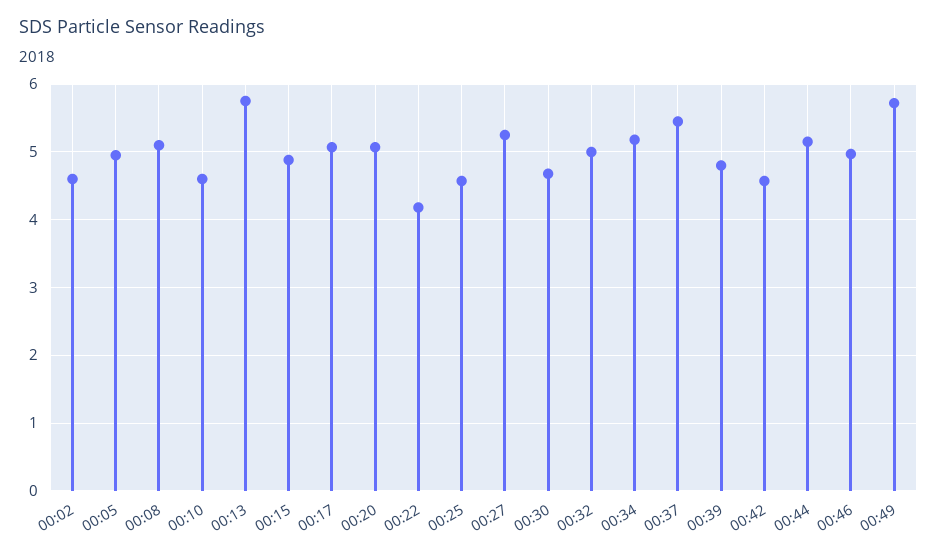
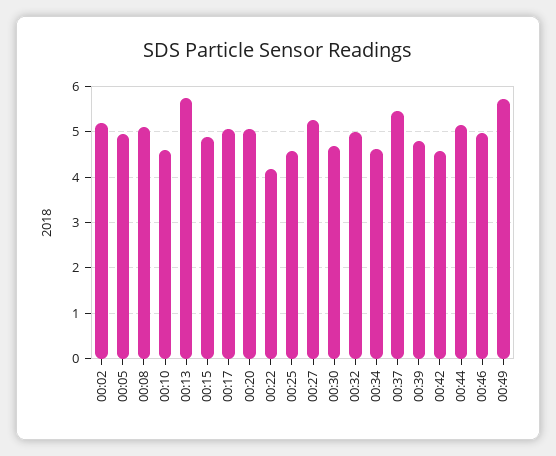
00:02: 4.6 -> 5.2
00:34: 5.2 -> 4.6

